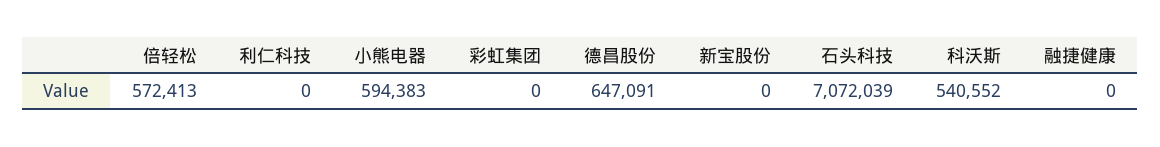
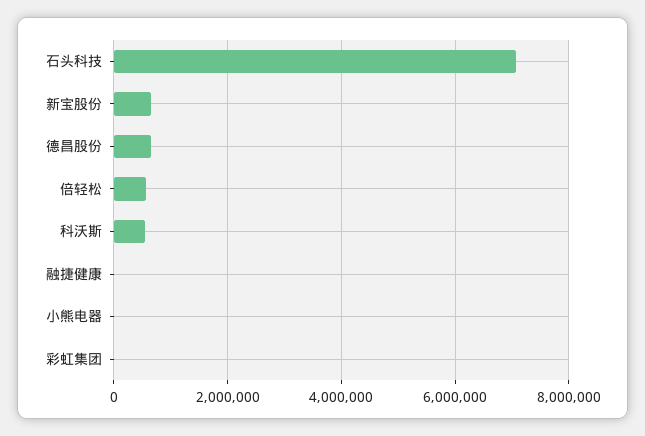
利仁科技: 0 -> none
小熊电器: 594383 -> 0
新宝股份: 0 -> 600000

